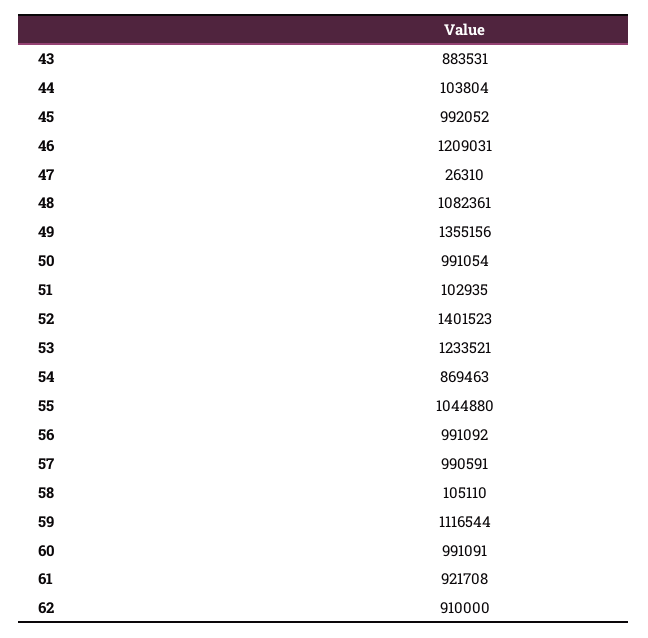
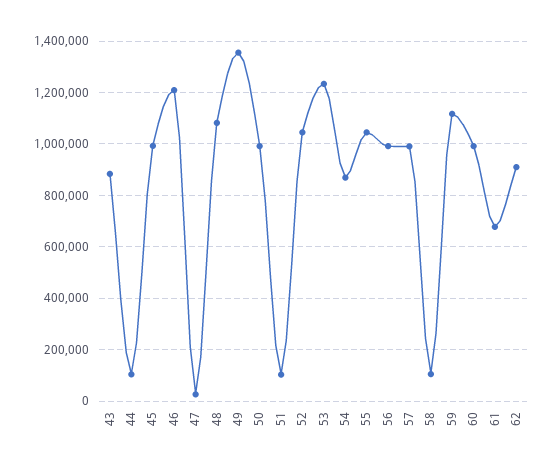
52: 1401523 -> 1050000
61: 921708 -> 675000

